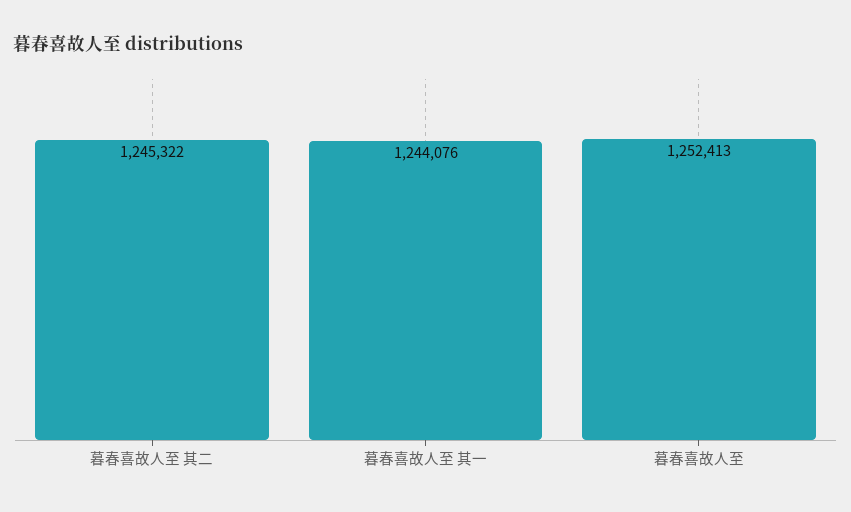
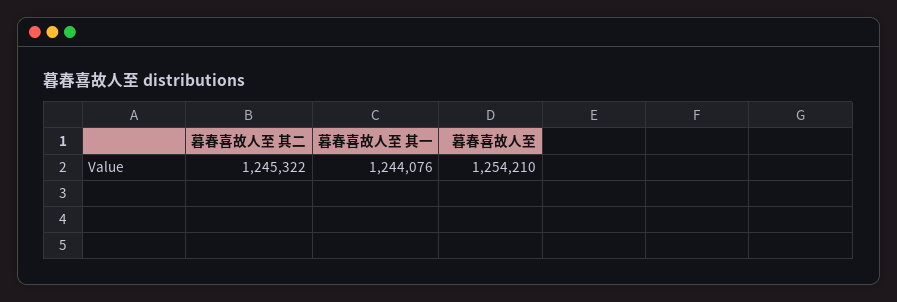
暮春喜故人至: 1252413 -> 1254210

